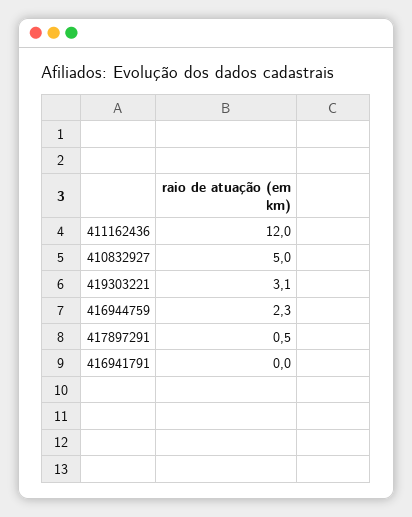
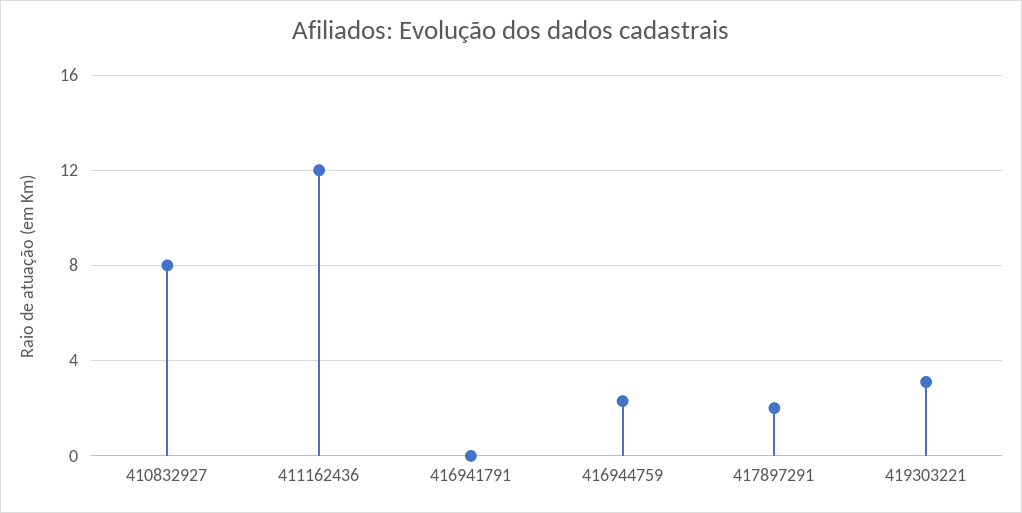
410832927: 5 -> 8
417897291: 0.5 -> 2

